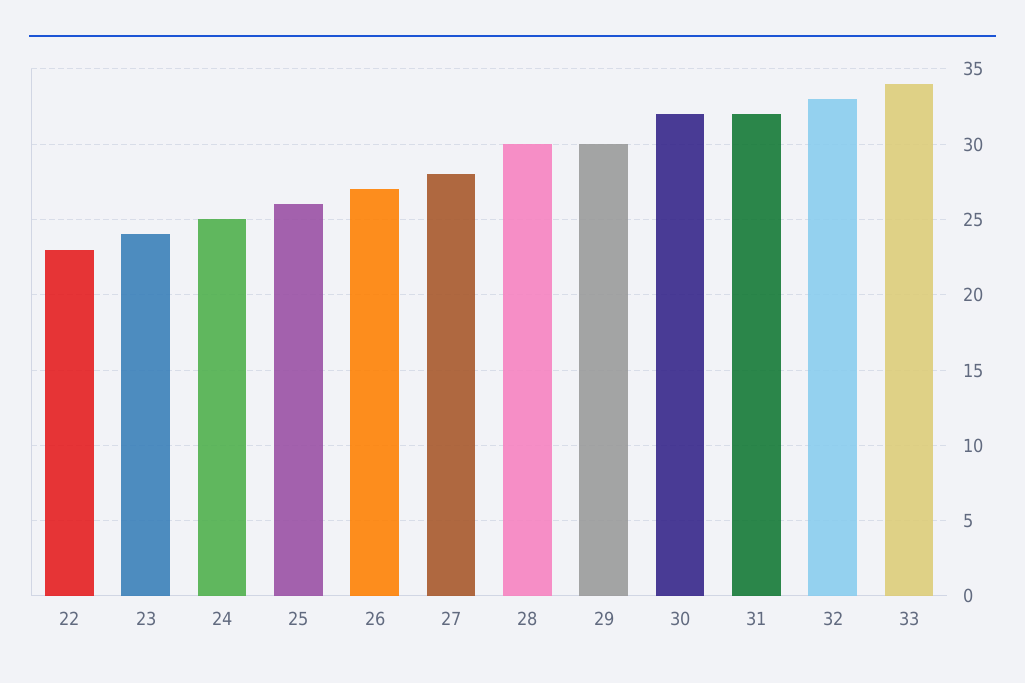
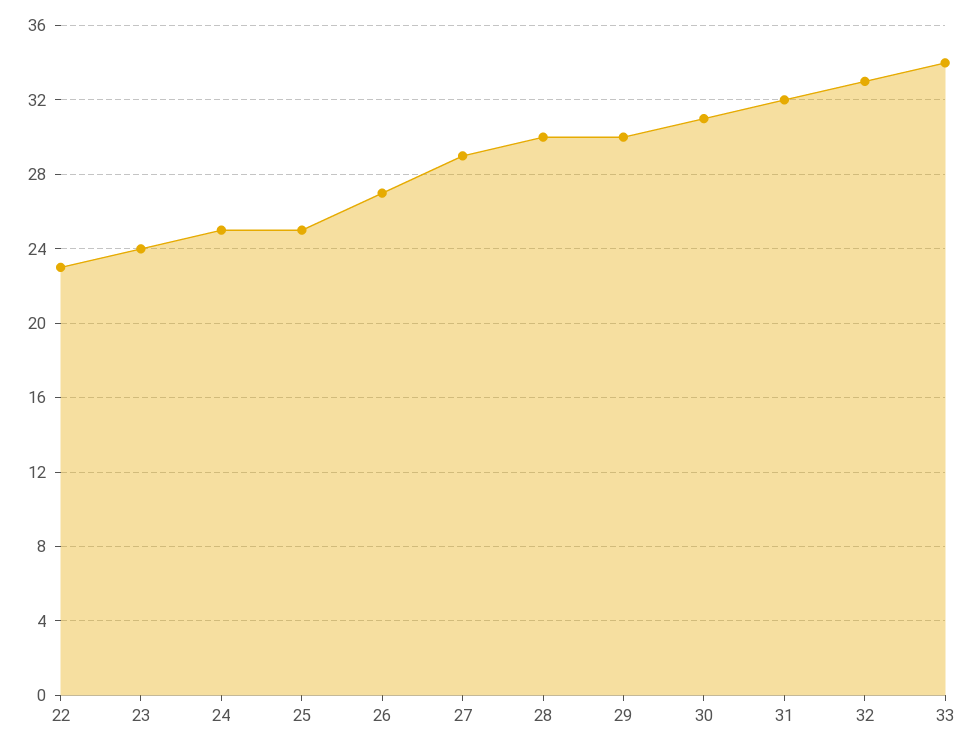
25: 26 -> 25
27: 28 -> 29
30: 32 -> 31

